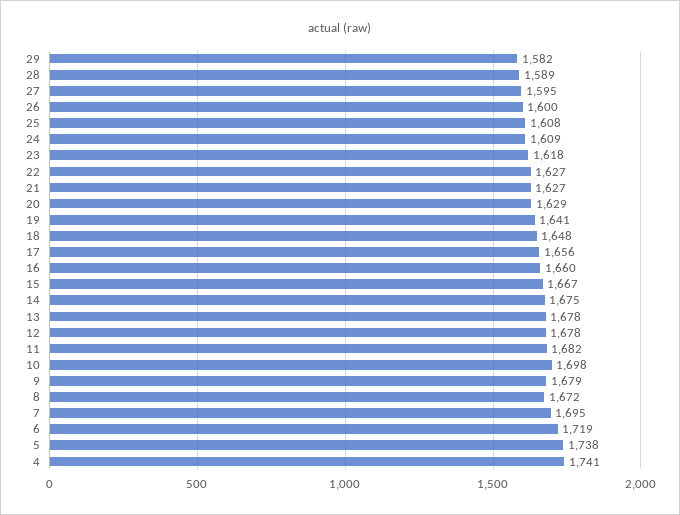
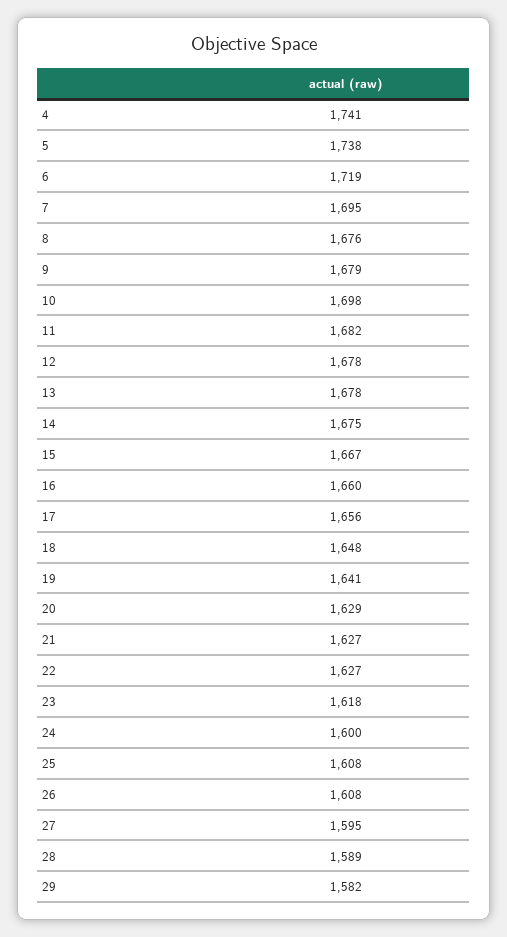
26: 1600 -> 1608
24: 1609 -> 1600
8: 1672 -> 1676

